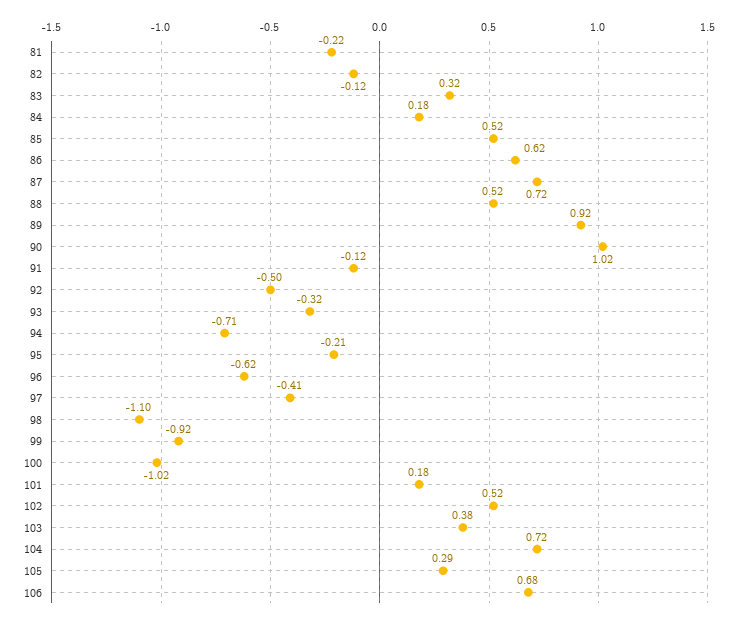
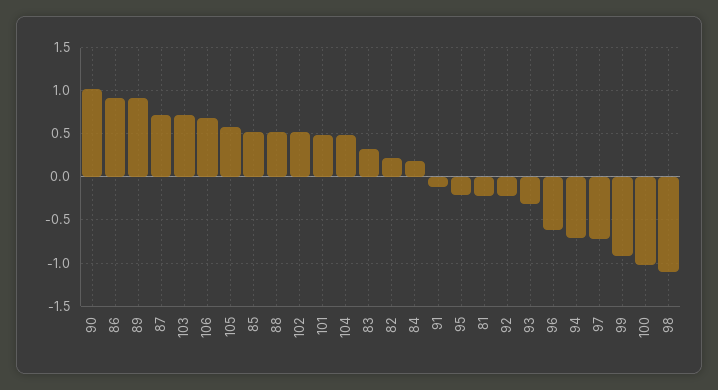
82: -0.12 -> 0.2
86: 0.62 -> 0.9
92: -0.5 -> -0.2
97: -0.41 -> -0.7
101: 0.18 -> 0.5
103: 0.38 -> 0.7
104: 0.72 -> 0.5
105: 0.29 -> 0.6

